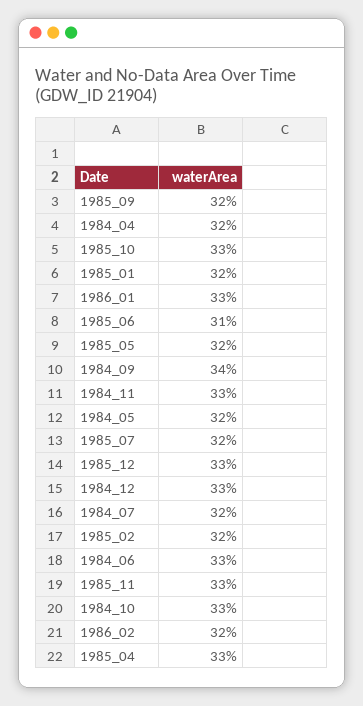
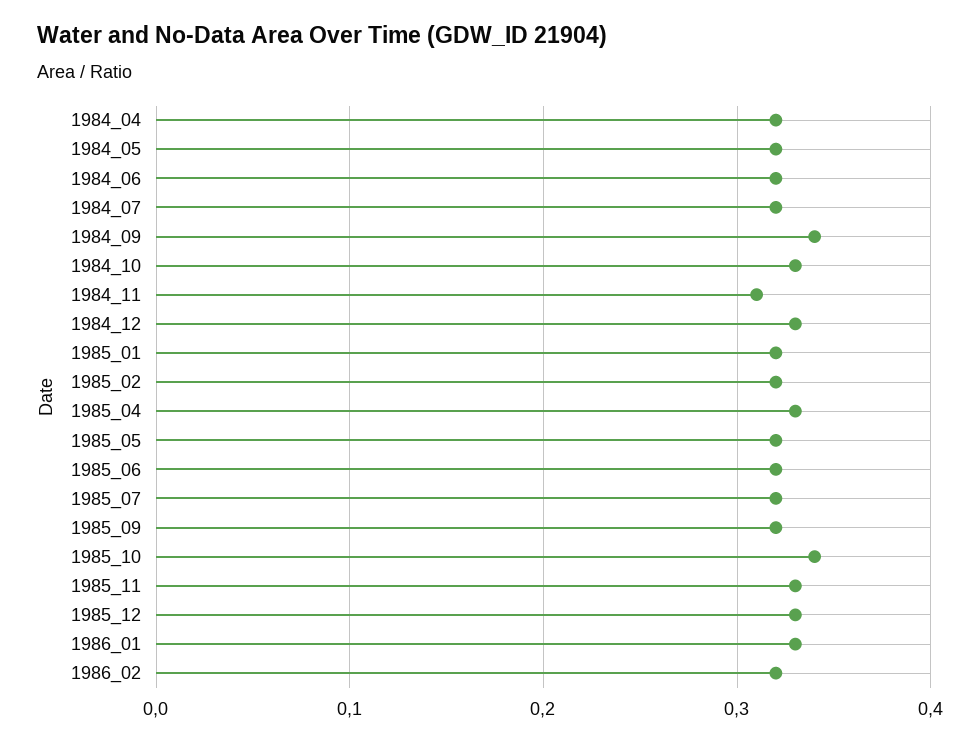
1985_10: 0.33 -> 0.34
1985_06: 0.31 -> 0.32
1984_11: 0.33 -> 0.31
1984_06: 0.33 -> 0.32

